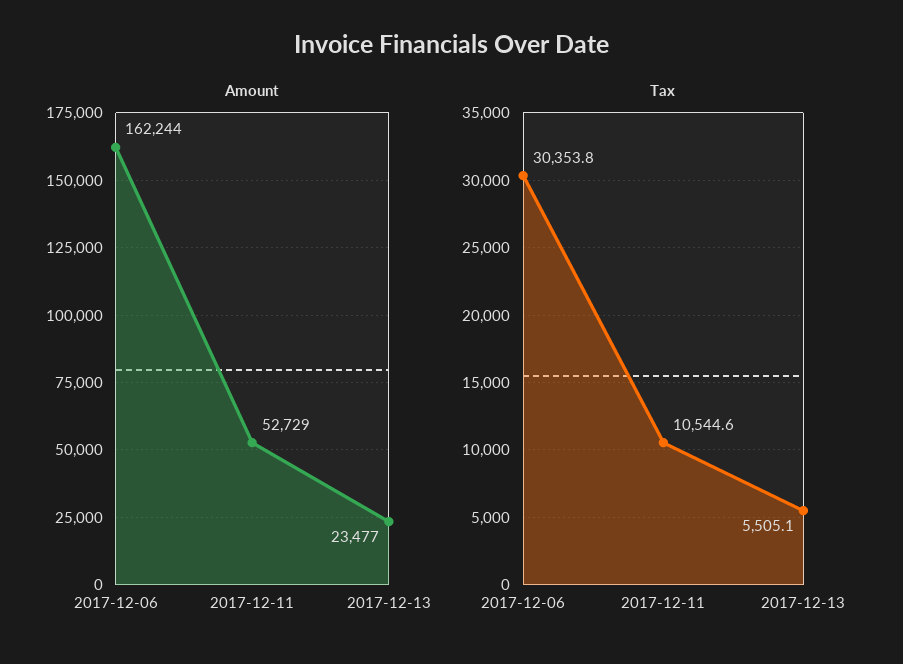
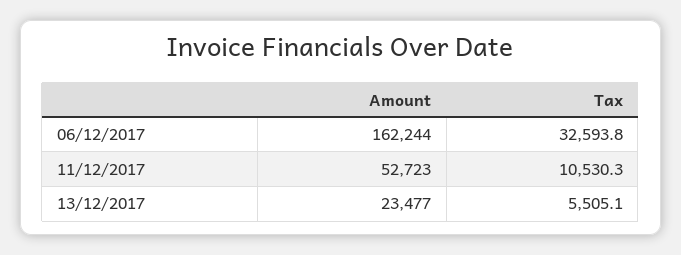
Amount, 2017-12-11: 52729 -> 52723
Tax, 2017-12-06: 30353.8 -> 32593.8
Tax, 2017-12-11: 10544.6 -> 10530.3

